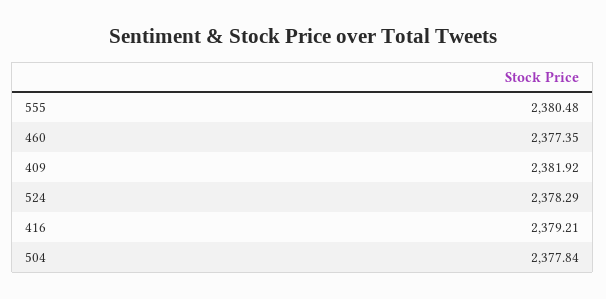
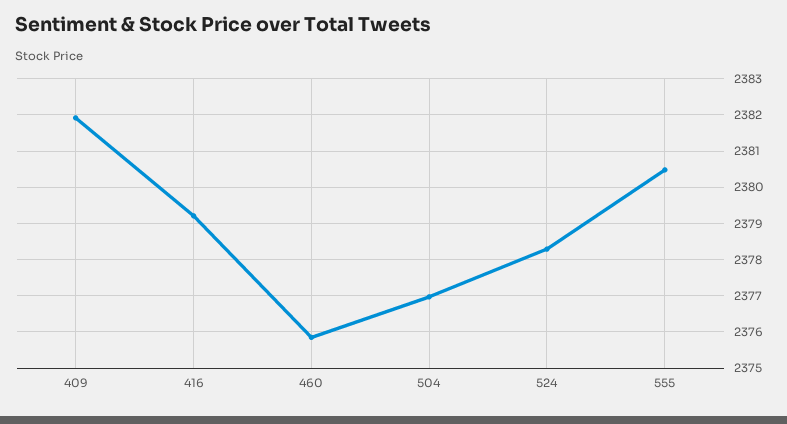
460: 2377.35 -> 2375.8
504: 2377.84 -> 2377

